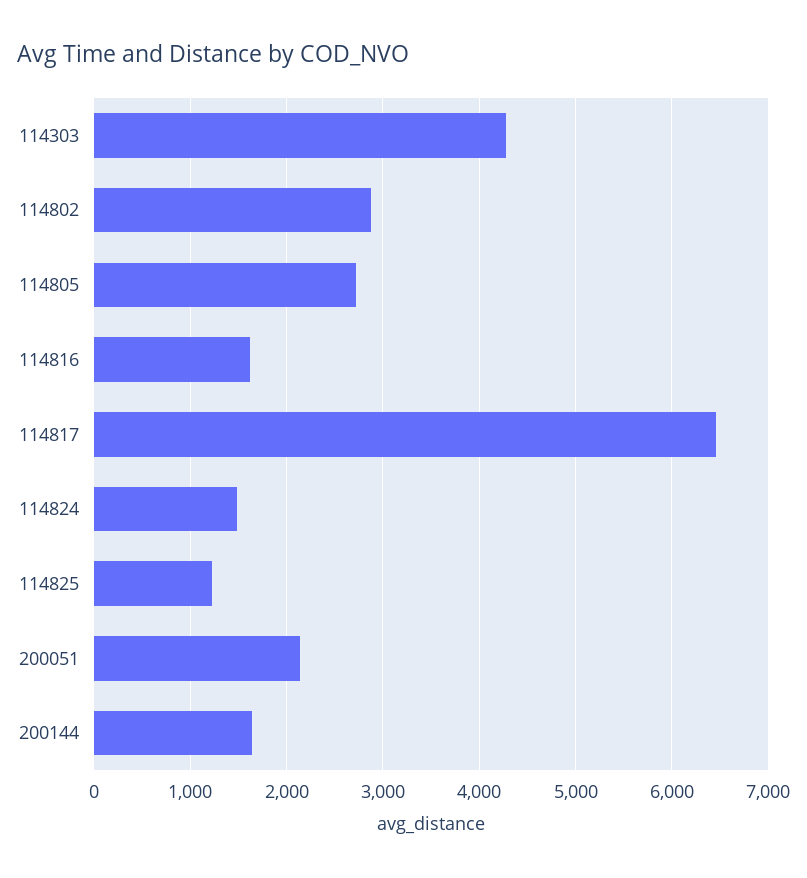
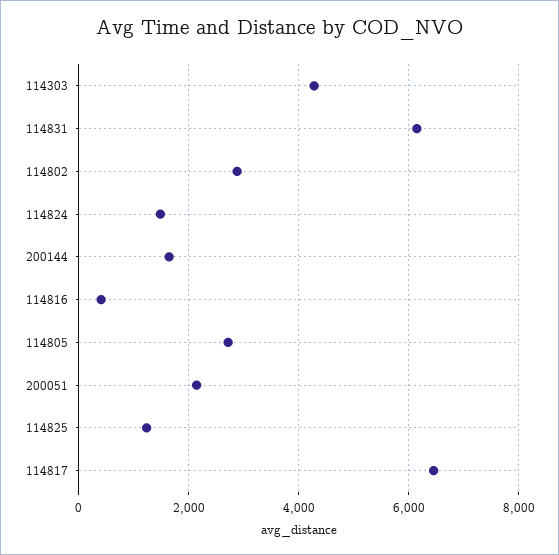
114816: 1600 -> 400
114831: none -> 6200

